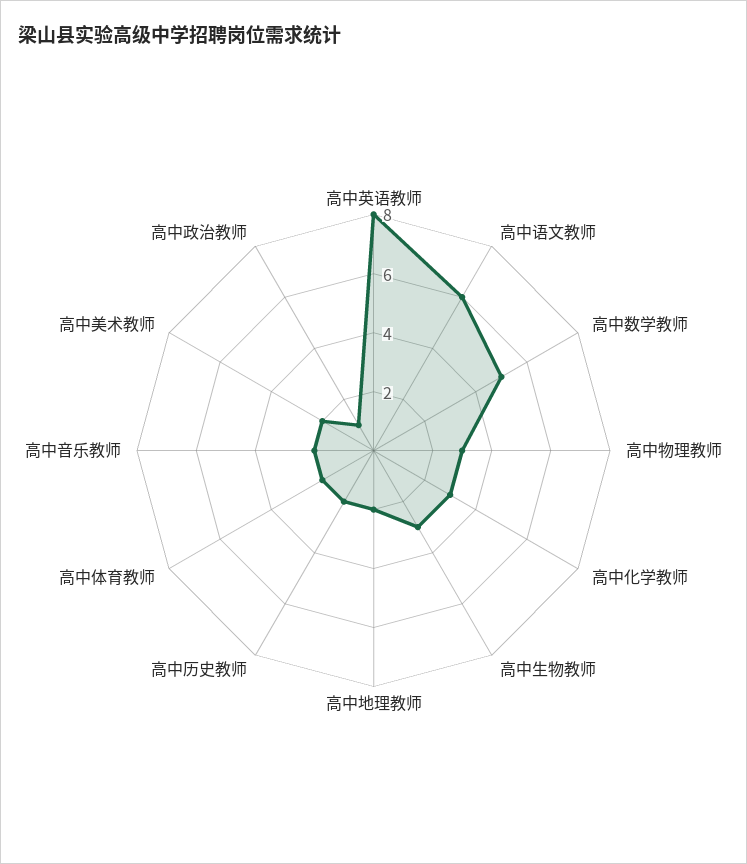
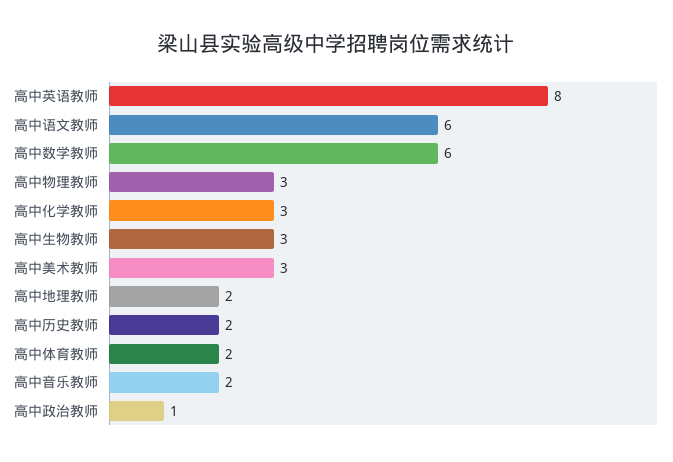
高中数学教师: 5 -> 6
高中美术教师: 2 -> 3

